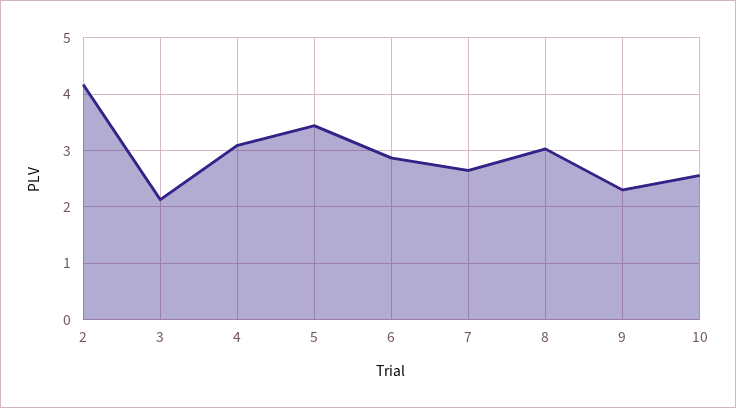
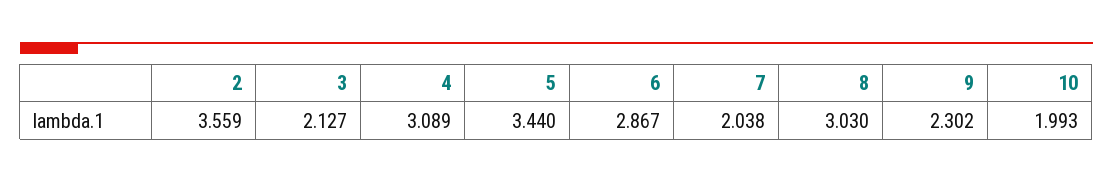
2: 4.2 -> 3.559
7: 2.6 -> 2.038
10: 2.6 -> 1.993

